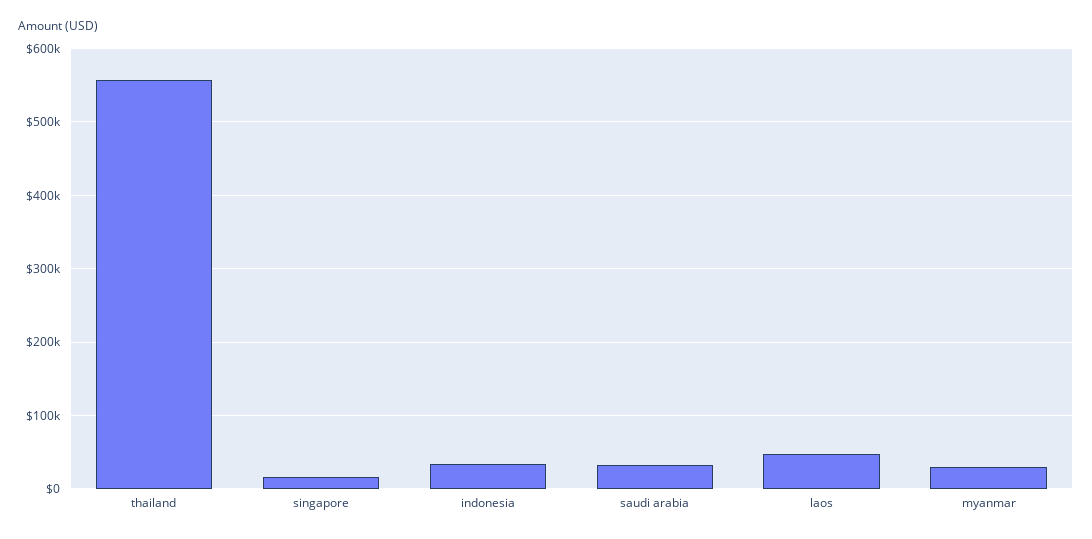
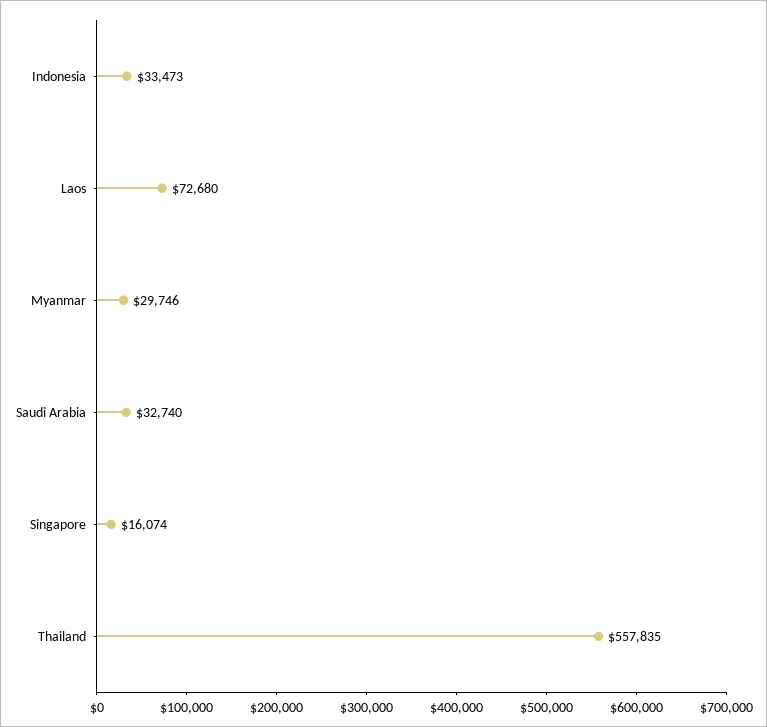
laos: 50000 -> 72680

